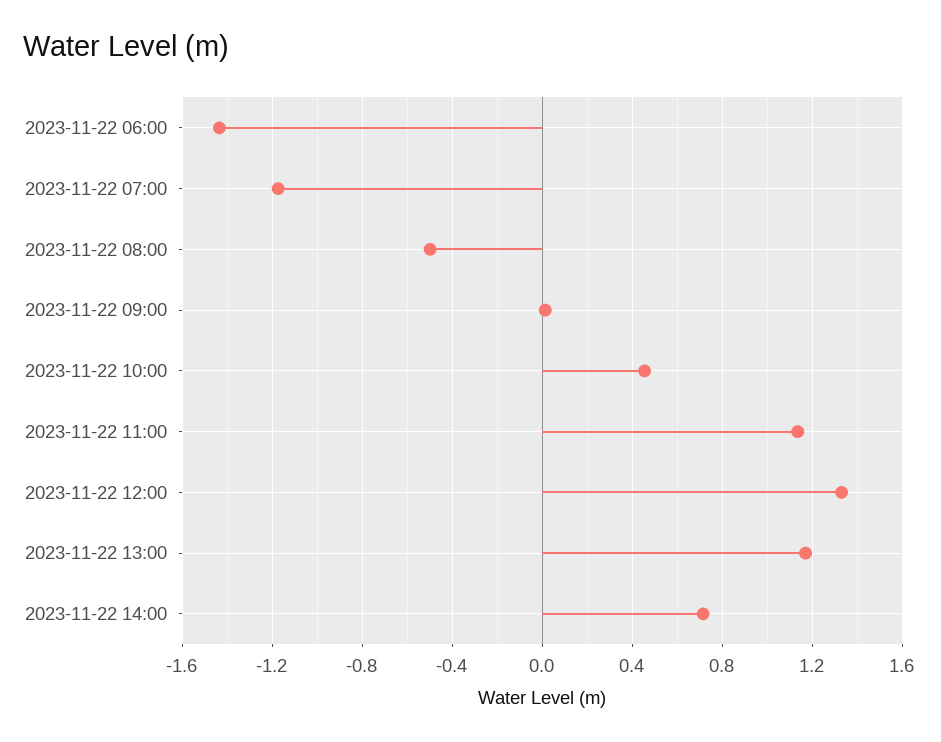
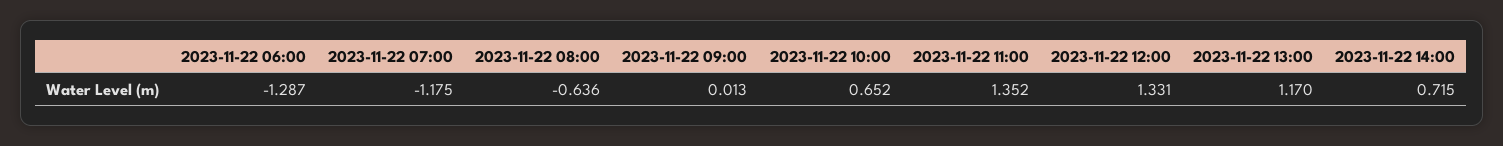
2023-11-22 06:00: -1.45 -> -1.287
2023-11-22 08:00: -0.5 -> -0.636
2023-11-22 10:00: 0.45 -> 0.652
2023-11-22 11:00: 1.15 -> 1.352

